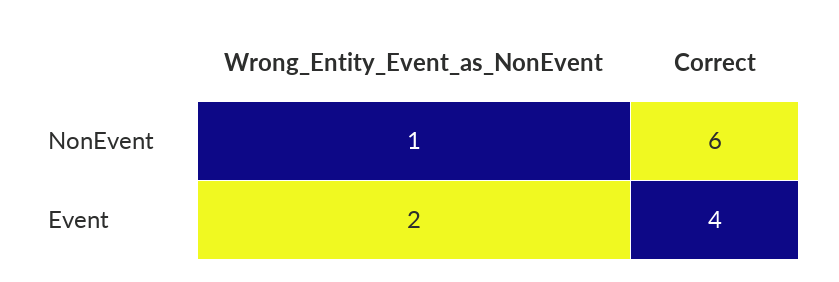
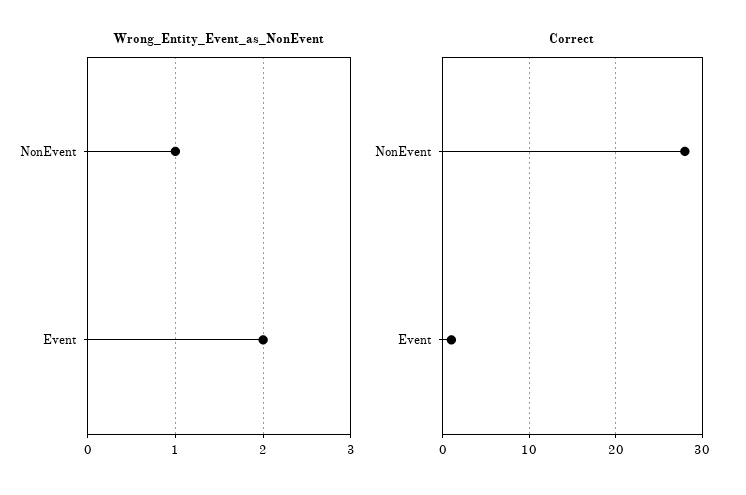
Correct, NonEvent: 6 -> 28
Correct, Event: 4 -> 1

